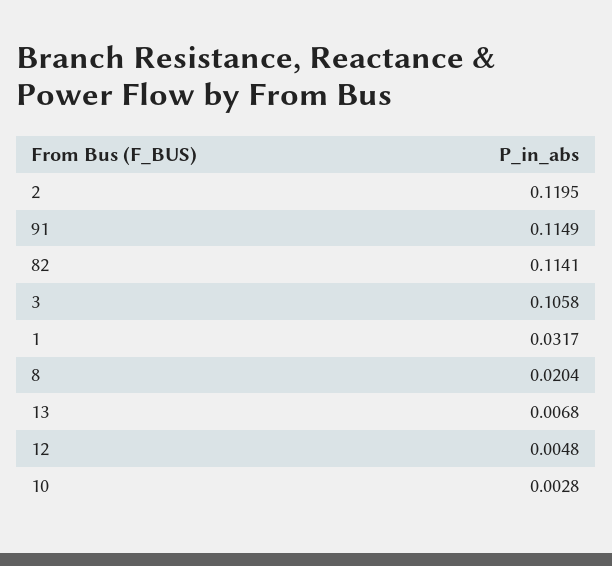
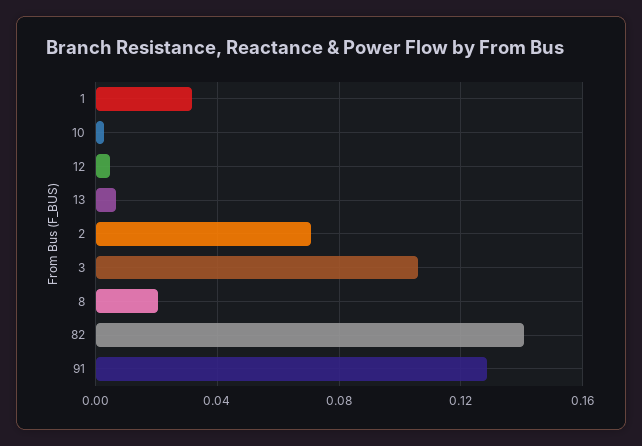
2: 0.1195 -> 0.07
91: 0.1149 -> 0.13
82: 0.1141 -> 0.14

